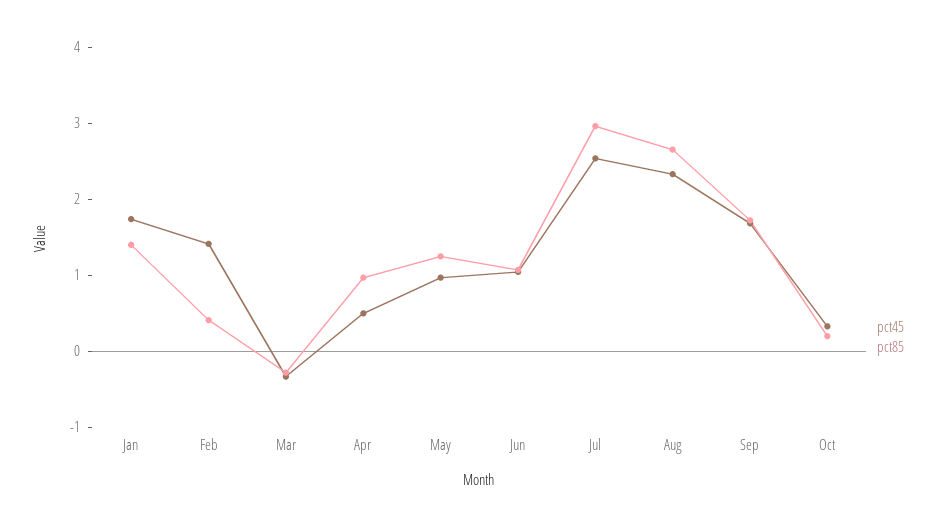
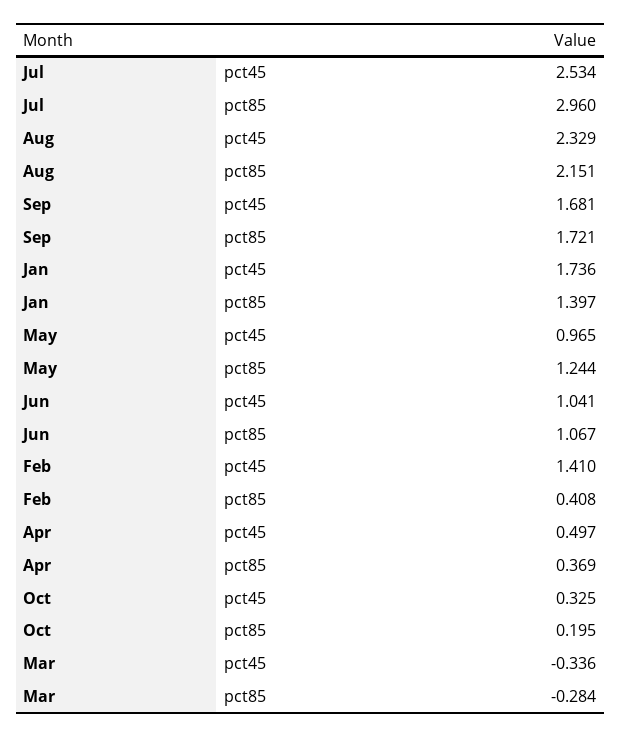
pct85, Apr: 1 -> 0.369
pct85, Aug: 2.6 -> 2.151

